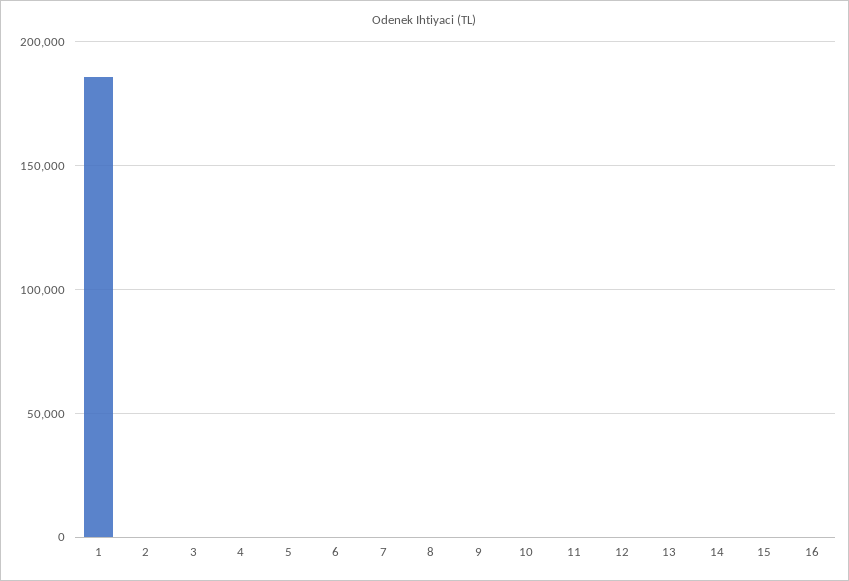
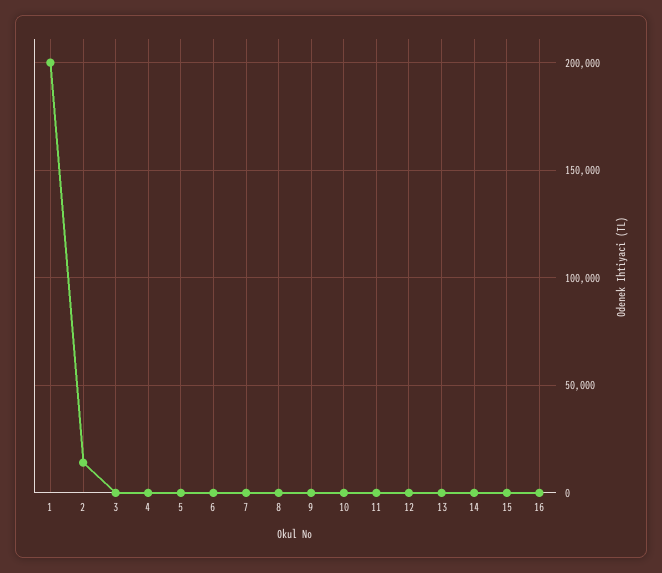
1: 185000 -> 200000
2: 0 -> 15000

